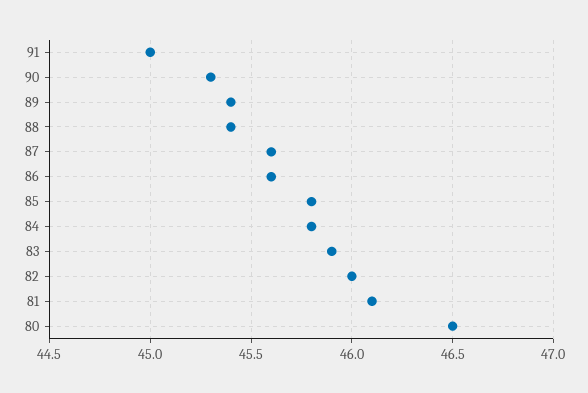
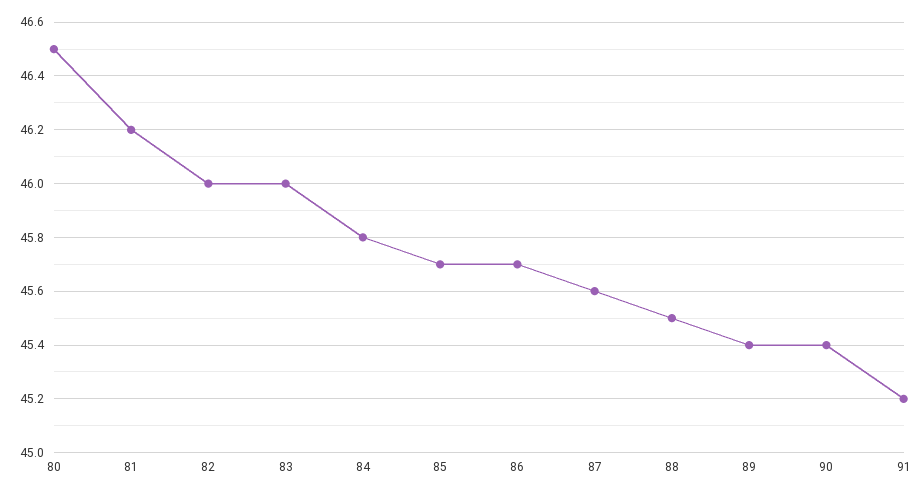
91: 45 -> 45.2
90: 45.3 -> 45.4
88: 45.4 -> 45.5
86: 45.6 -> 45.7
85: 45.8 -> 45.7
83: 45.9 -> 46
81: 46.1 -> 46.2

